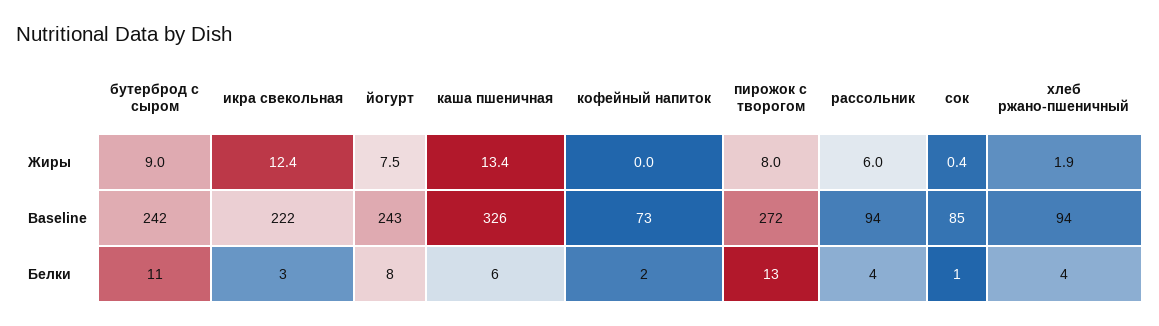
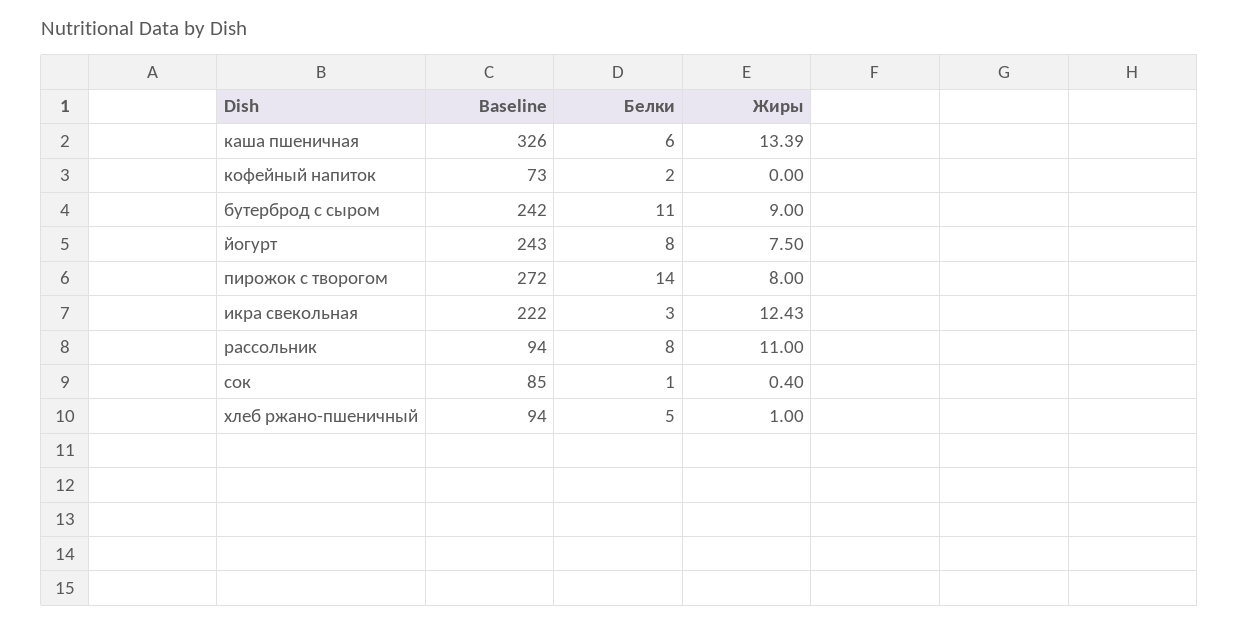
рассольник, Жиры: 6 -> 11
хлеб ржано-пшеничный, Жиры: 1.9 -> 1
пирожок с творогом, Белки: 13 -> 14
рассольник, Белки: 4 -> 8
хлеб ржано-пшеничный, Белки: 4 -> 5

